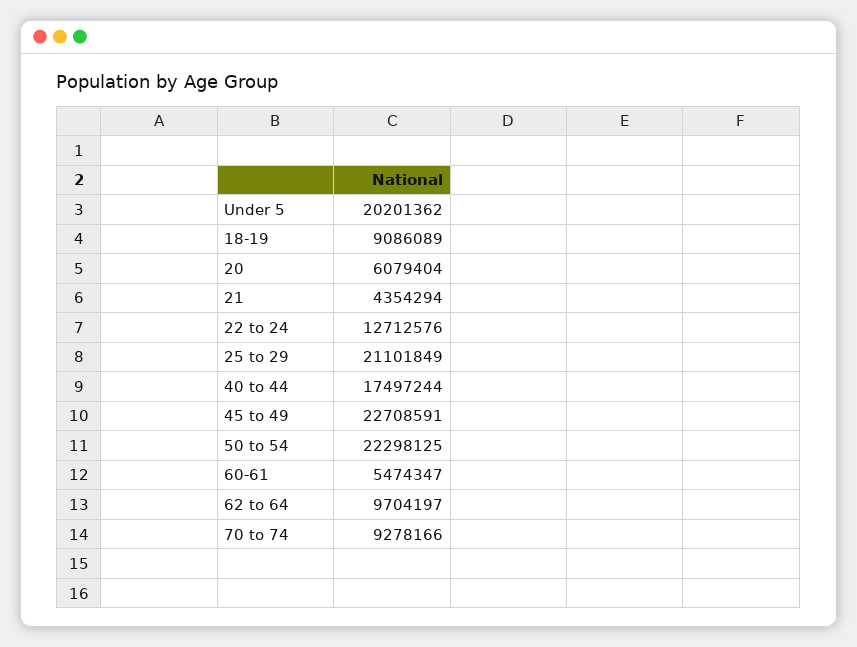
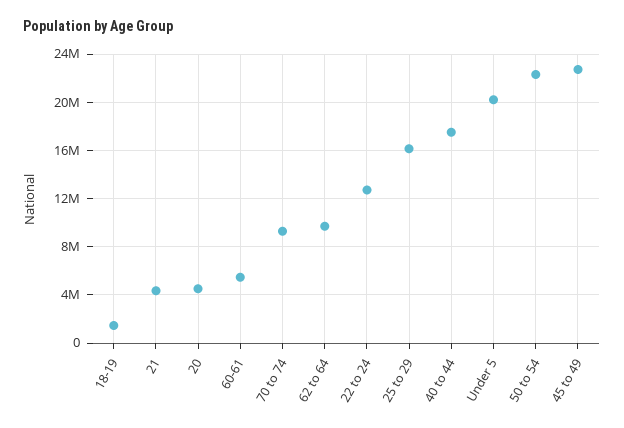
18-19: 9086089 -> 1500000
20: 6079404 -> 4500000
25 to 29: 21101849 -> 16000000

